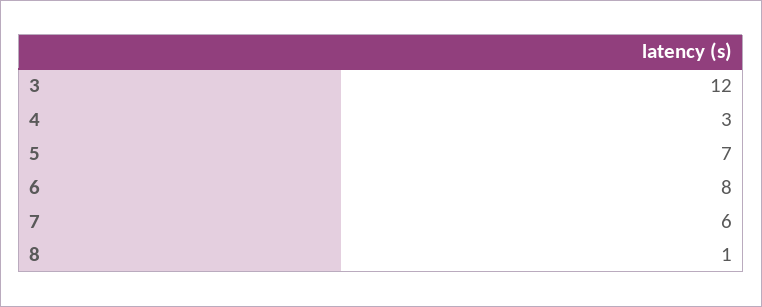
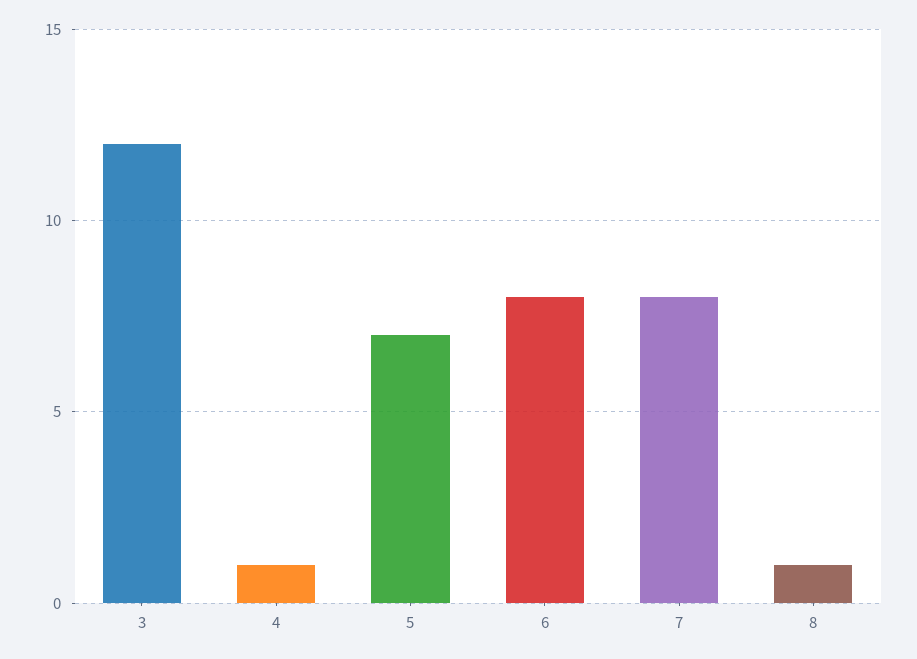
4: 3 -> 1
7: 6 -> 8

